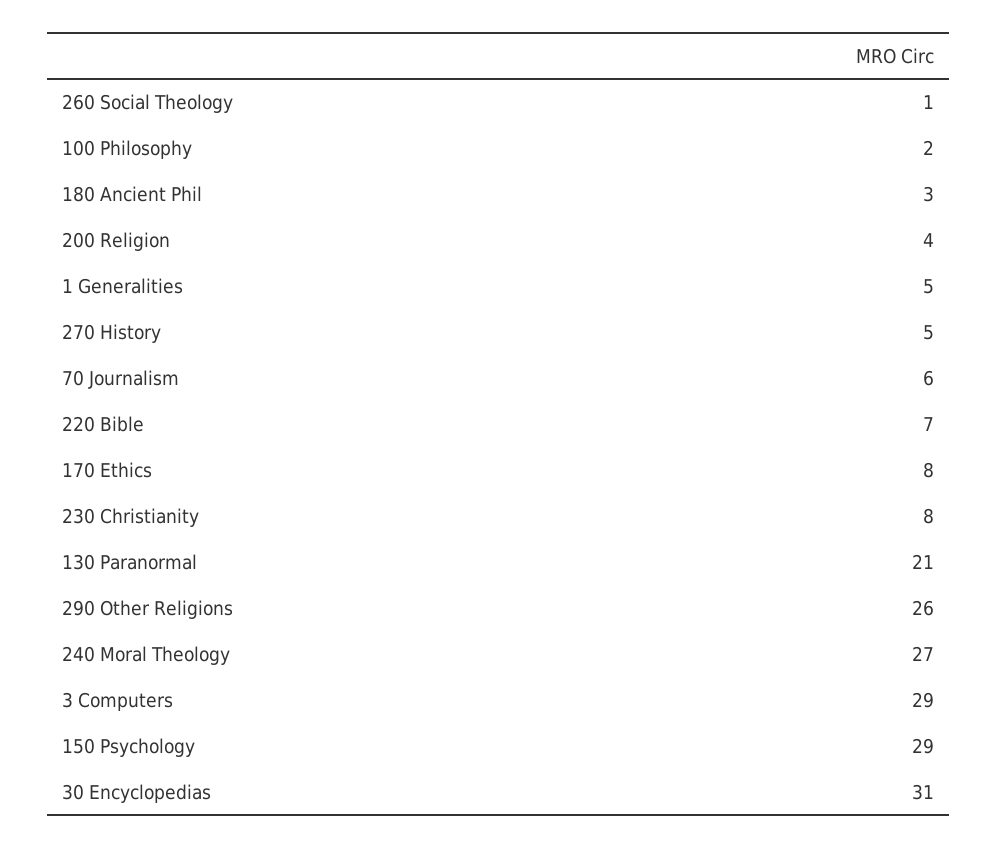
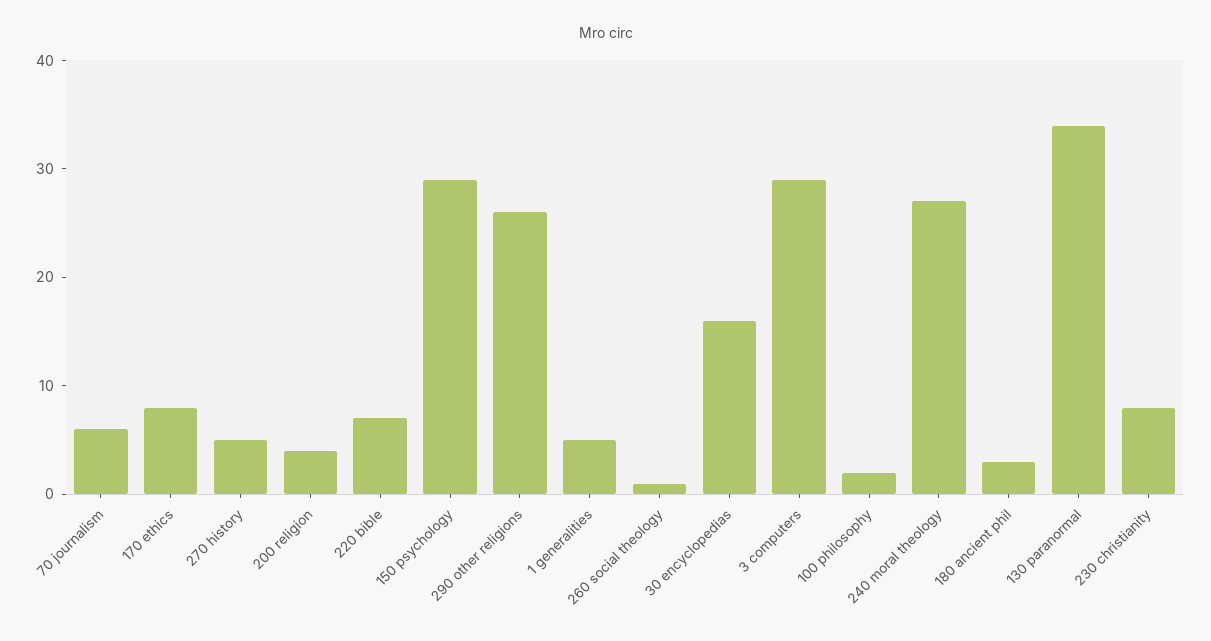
130 Paranormal: 21 -> 34
30 Encyclopedias: 31 -> 16

